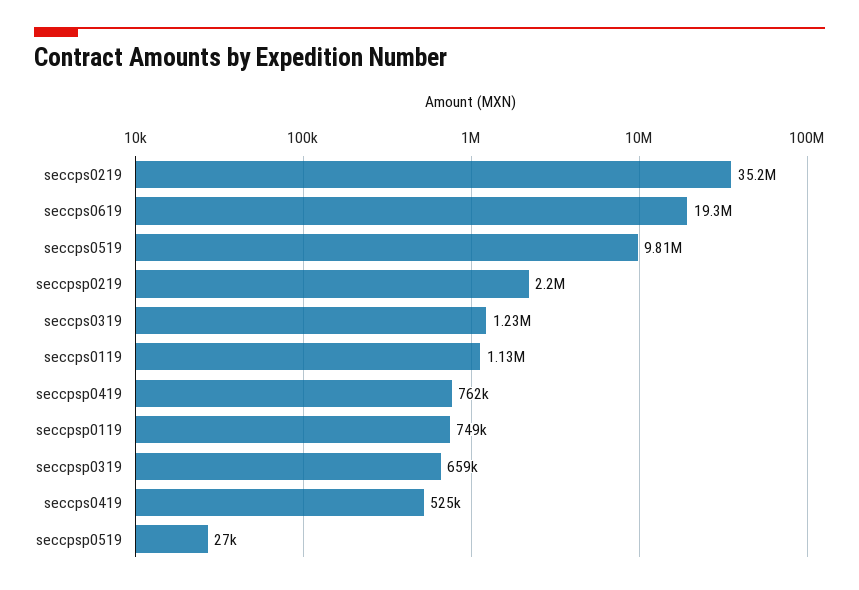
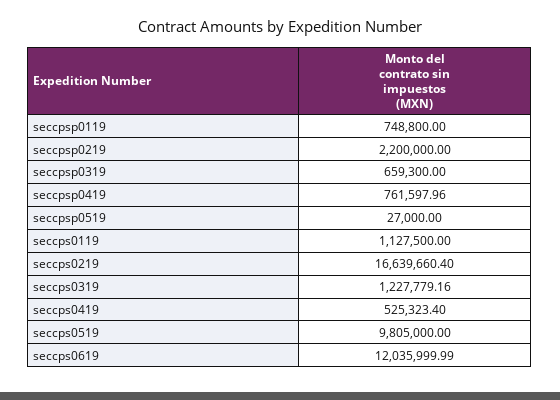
seccps0219: 35200000 -> 16639660.4
seccps0619: 19300000 -> 12035999.99

